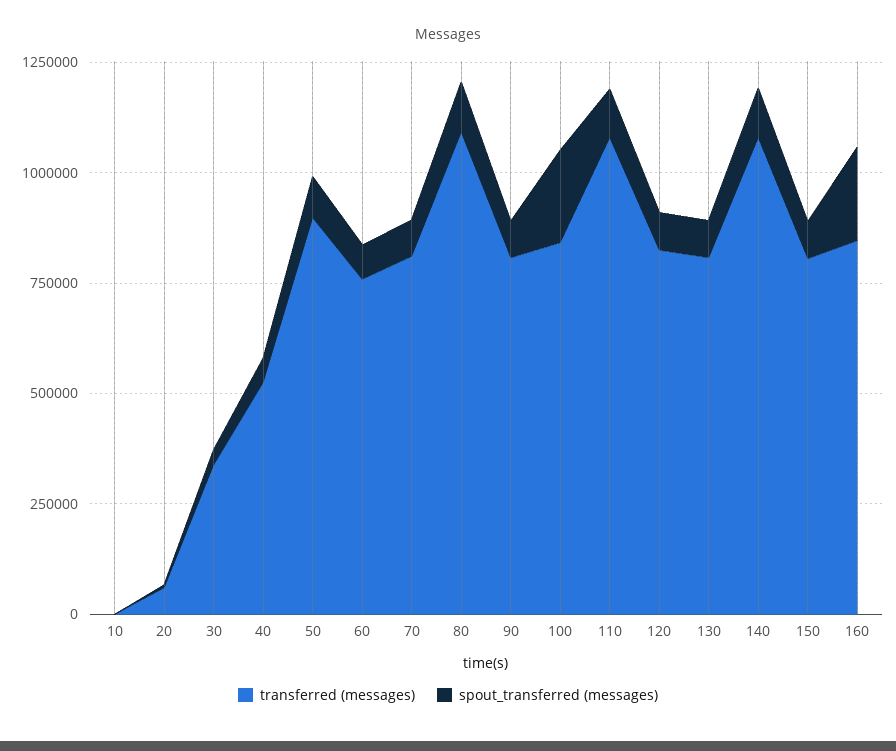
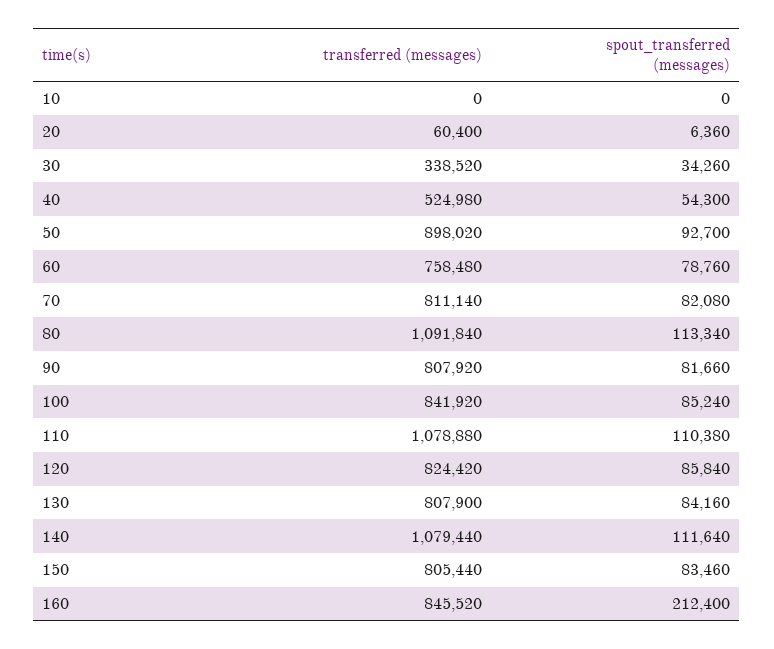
spout_transferred (messages), 100: 200000 -> 85240

